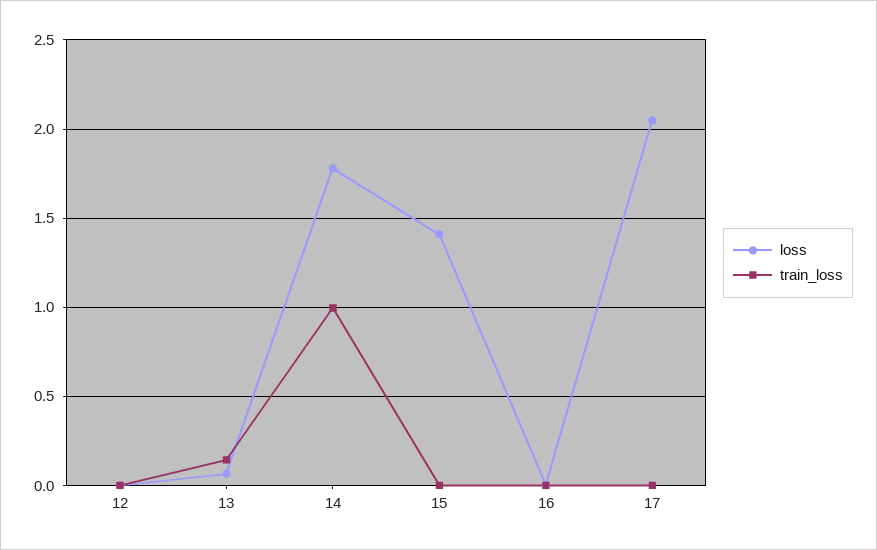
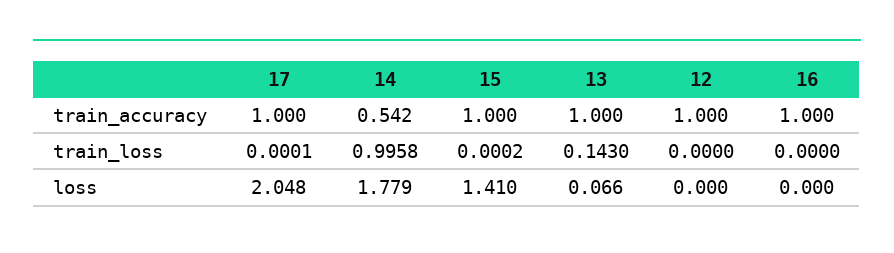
train_accuracy, 17: none -> 1
train_accuracy, 14: none -> 0.542
train_accuracy, 15: none -> 1
train_accuracy, 13: none -> 1
train_accuracy, 12: none -> 1
train_accuracy, 16: none -> 1

